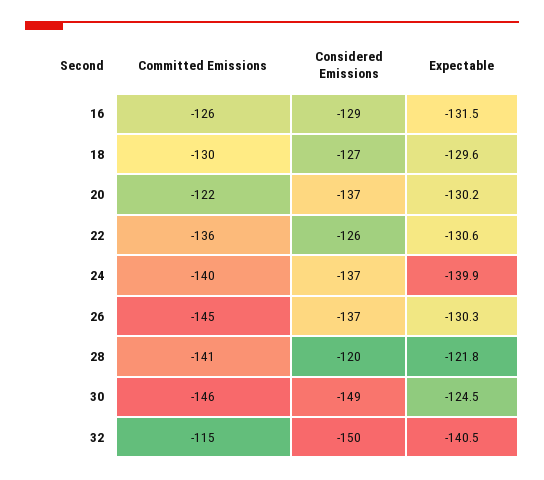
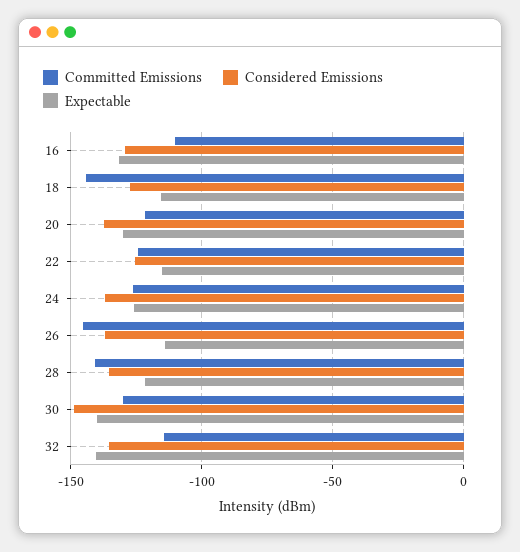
Committed Emissions, 16: -126 -> -110
Committed Emissions, 18: -130 -> -145
Expectable, 18: -129.6 -> -115
Committed Emissions, 22: -136 -> -125
Expectable, 22: -130.6 -> -115
Committed Emissions, 24: -140 -> -125
Expectable, 24: -139.9 -> -125
Expectable, 26: -130.3 -> -115
Considered Emissions, 28: -120 -> -135
Committed Emissions, 30: -146 -> -130
Expectable, 30: -124.5 -> -140
Considered Emissions, 32: -150 -> -135

